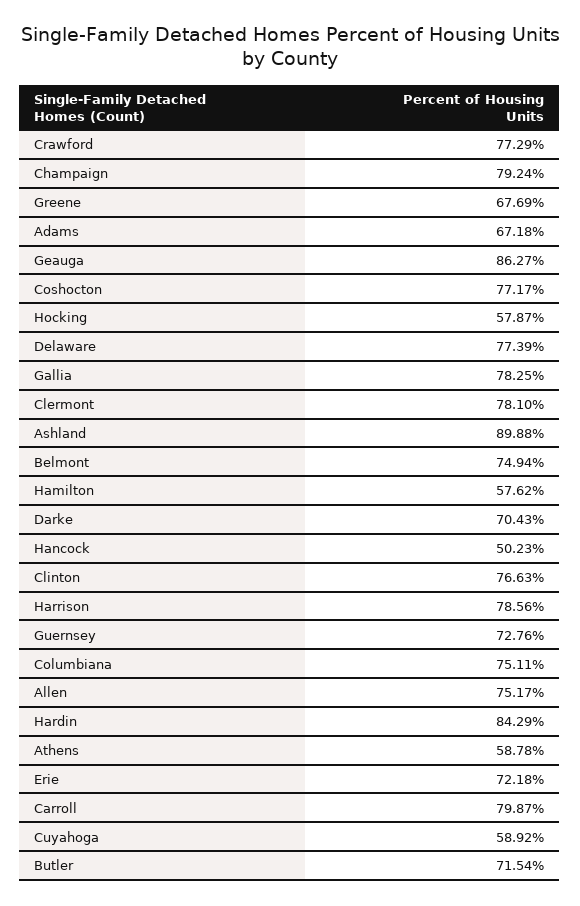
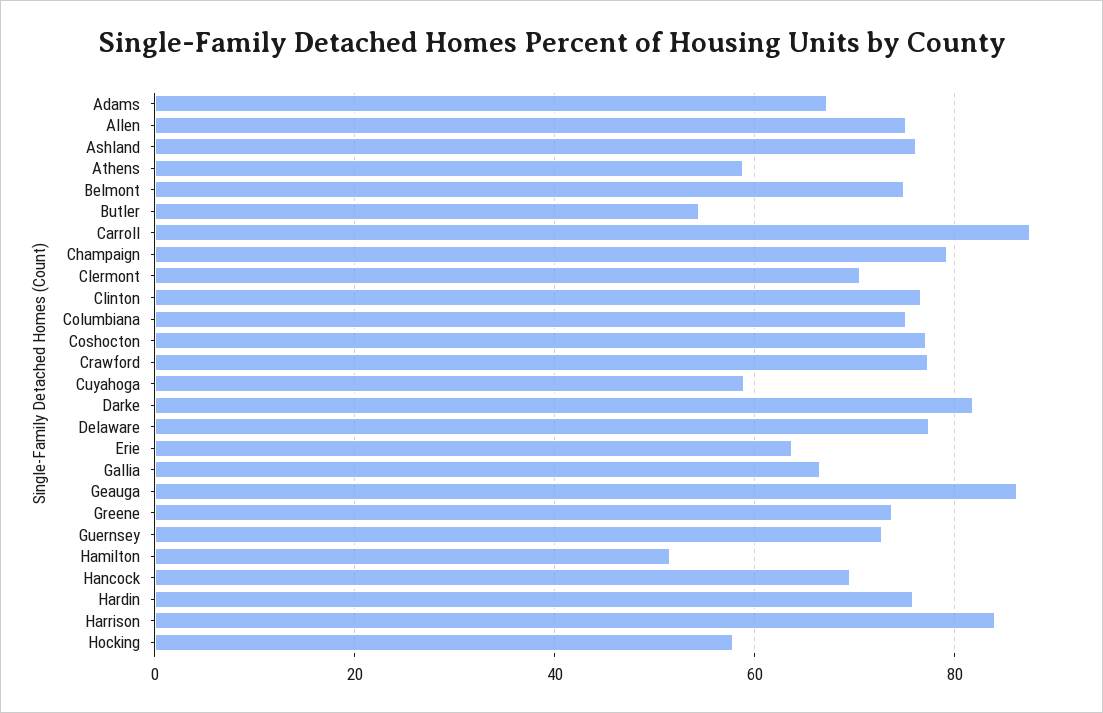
Greene: 67.69 -> 74
Gallia: 78.25 -> 66
Clermont: 78.1 -> 70
Ashland: 89.88 -> 76
Hamilton: 57.62 -> 52
Darke: 70.43 -> 82
Hancock: 50.23 -> 70
Harrison: 78.56 -> 84
Hardin: 84.29 -> 76
Erie: 72.18 -> 64
Carroll: 79.87 -> 88
Butler: 71.54 -> 54

